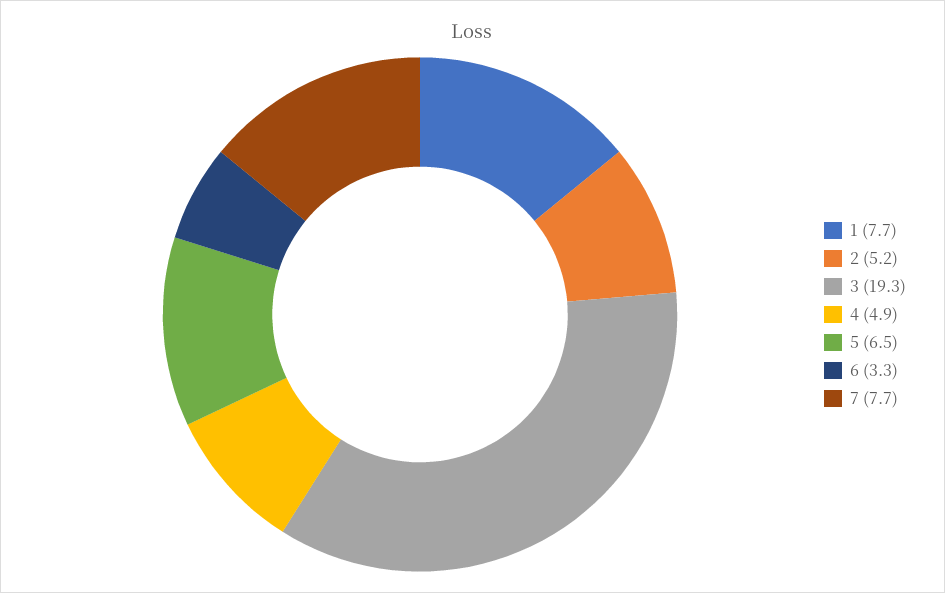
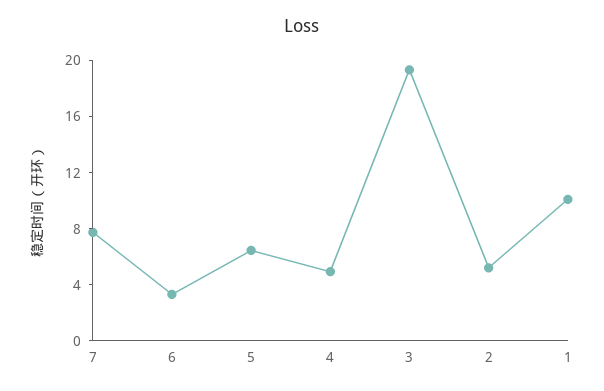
1: 7.7 -> 10

